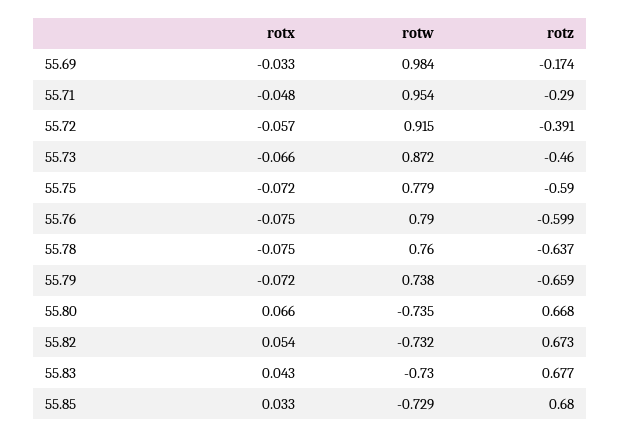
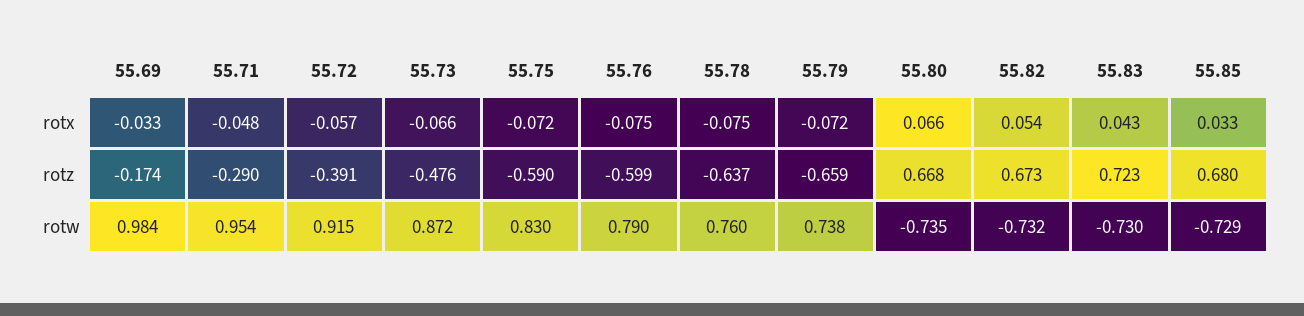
rotz, 55.73: -0.46 -> -0.476
rotw, 55.75: 0.779 -> 0.83
rotz, 55.83: 0.677 -> 0.723

